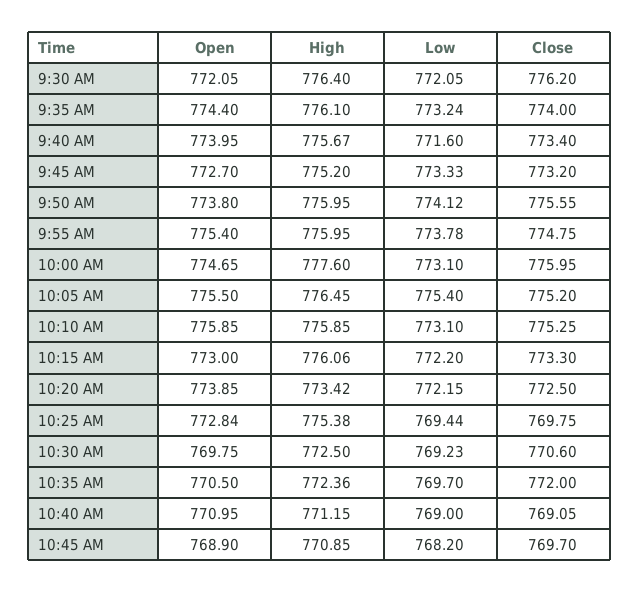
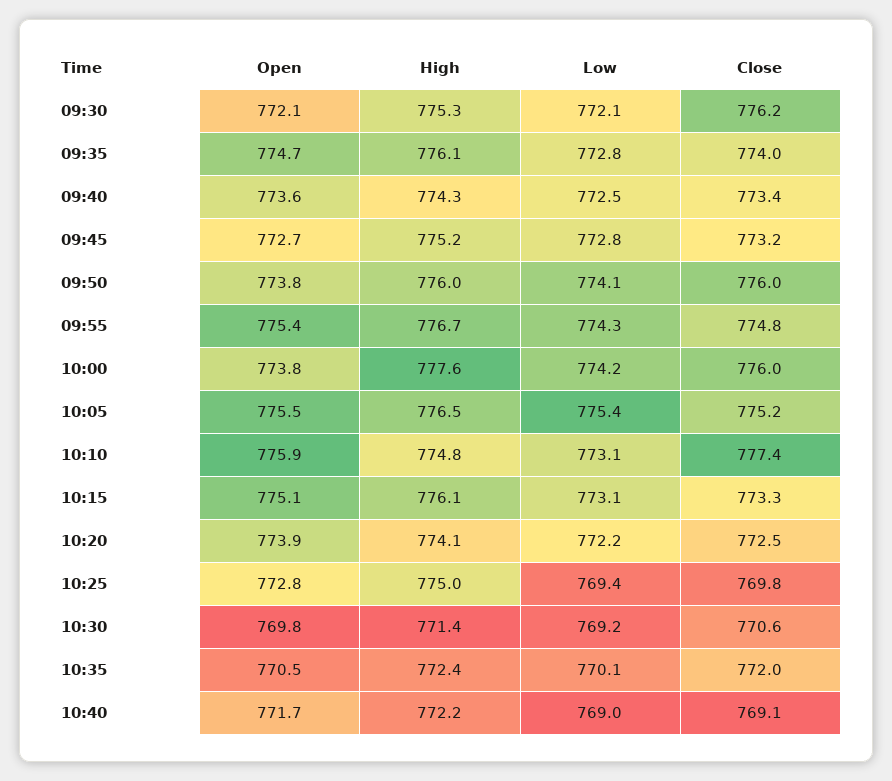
High, 9:30 AM: 776.4 -> 775.3
Open, 9:35 AM: 774.4 -> 774.7
Low, 9:35 AM: 773.24 -> 772.8
Open, 9:40 AM: 773.95 -> 773.6
High, 9:40 AM: 775.67 -> 774.3
Low, 9:40 AM: 771.6 -> 772.5
Low, 9:45 AM: 773.33 -> 772.8
Close, 9:50 AM: 775.55 -> 776
High, 9:55 AM: 775.95 -> 776.7
Low, 9:55 AM: 773.78 -> 774.3
Open, 10:00 AM: 774.65 -> 773.8
Low, 10:00 AM: 773.1 -> 774.2
High, 10:10 AM: 775.85 -> 774.8
Close, 10:10 AM: 775.25 -> 777.4
Open, 10:15 AM: 773 -> 775.1
Low, 10:15 AM: 772.2 -> 773.1
High, 10:20 AM: 773.42 -> 774.1
High, 10:25 AM: 775.38 -> 775
High, 10:30 AM: 772.5 -> 771.4
Low, 10:35 AM: 769.7 -> 770.1
Open, 10:40 AM: 770.95 -> 771.7
High, 10:40 AM: 771.15 -> 772.2
Open, 10:45 AM: 768.9 -> none
High, 10:45 AM: 770.85 -> none
Low, 10:45 AM: 768.2 -> none
Close, 10:45 AM: 769.7 -> none

